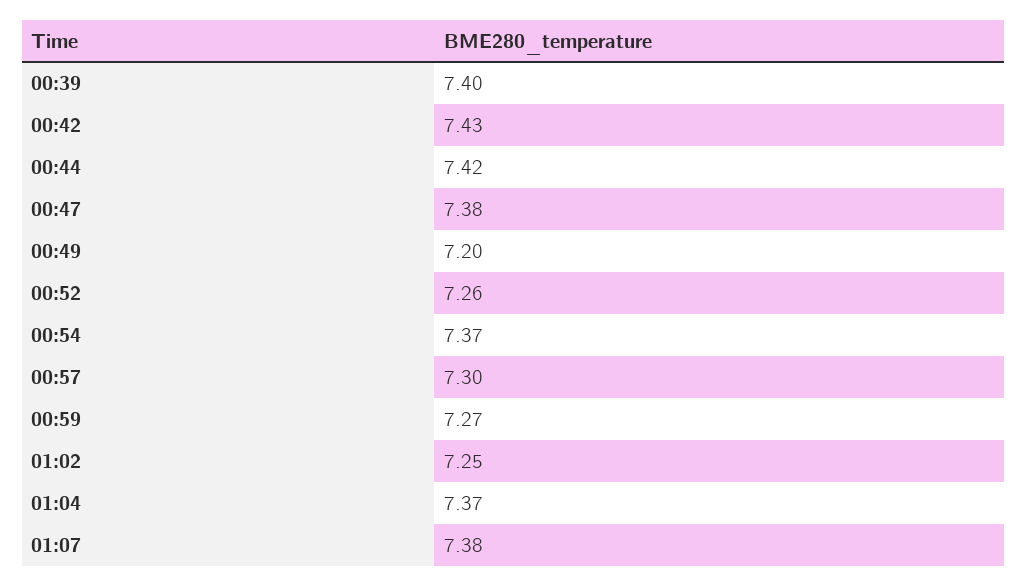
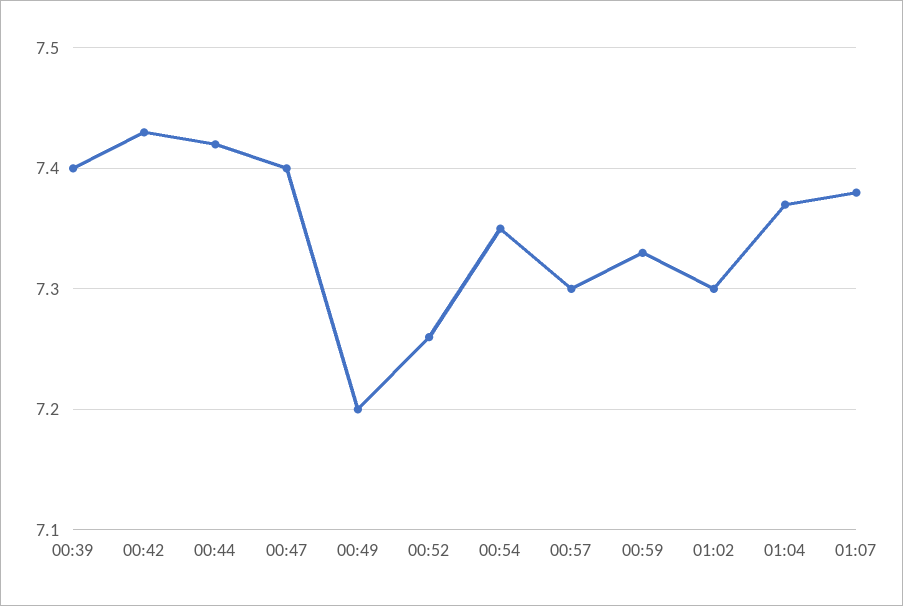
00:47: 7.38 -> 7.4
00:54: 7.37 -> 7.35
00:59: 7.27 -> 7.33
01:02: 7.25 -> 7.3

